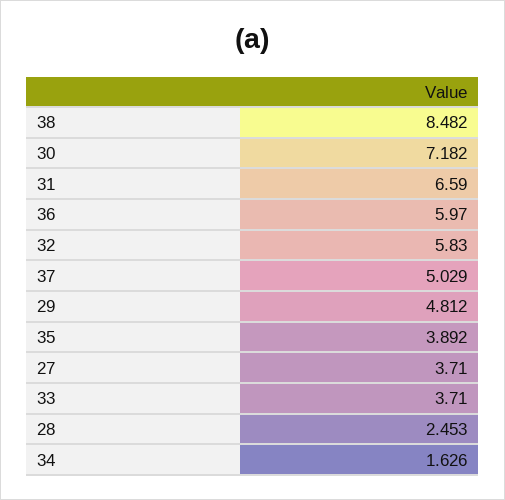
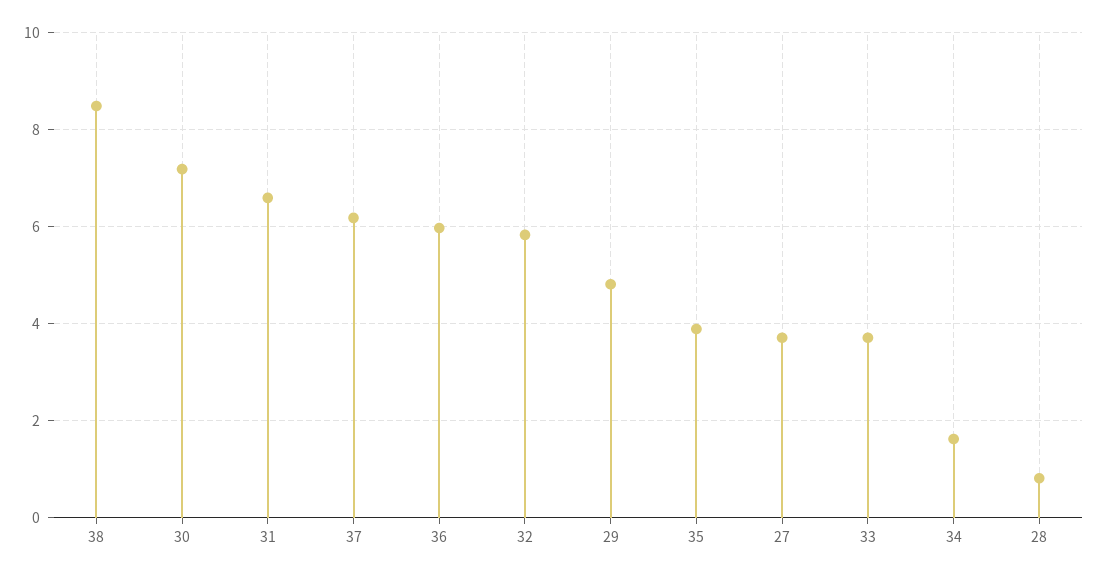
37: 5.029 -> 6.2
28: 2.453 -> 0.8

